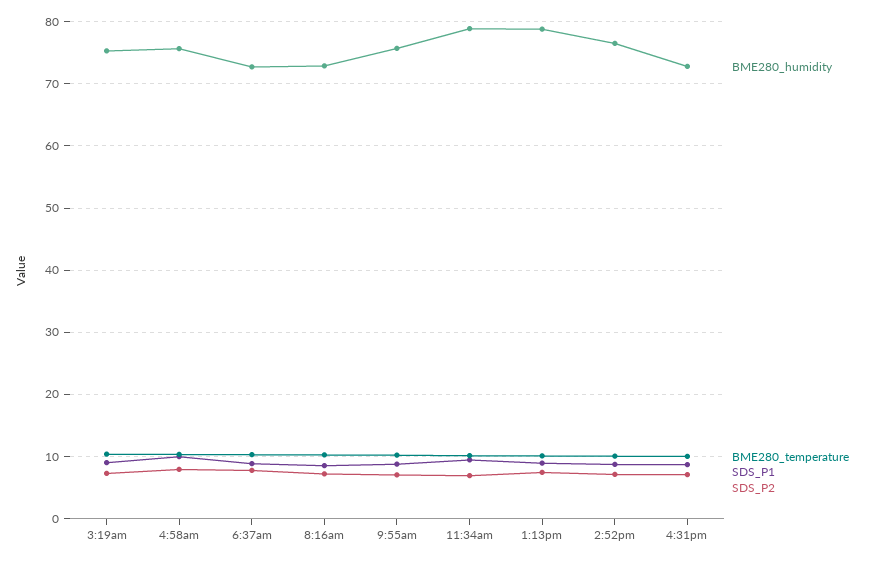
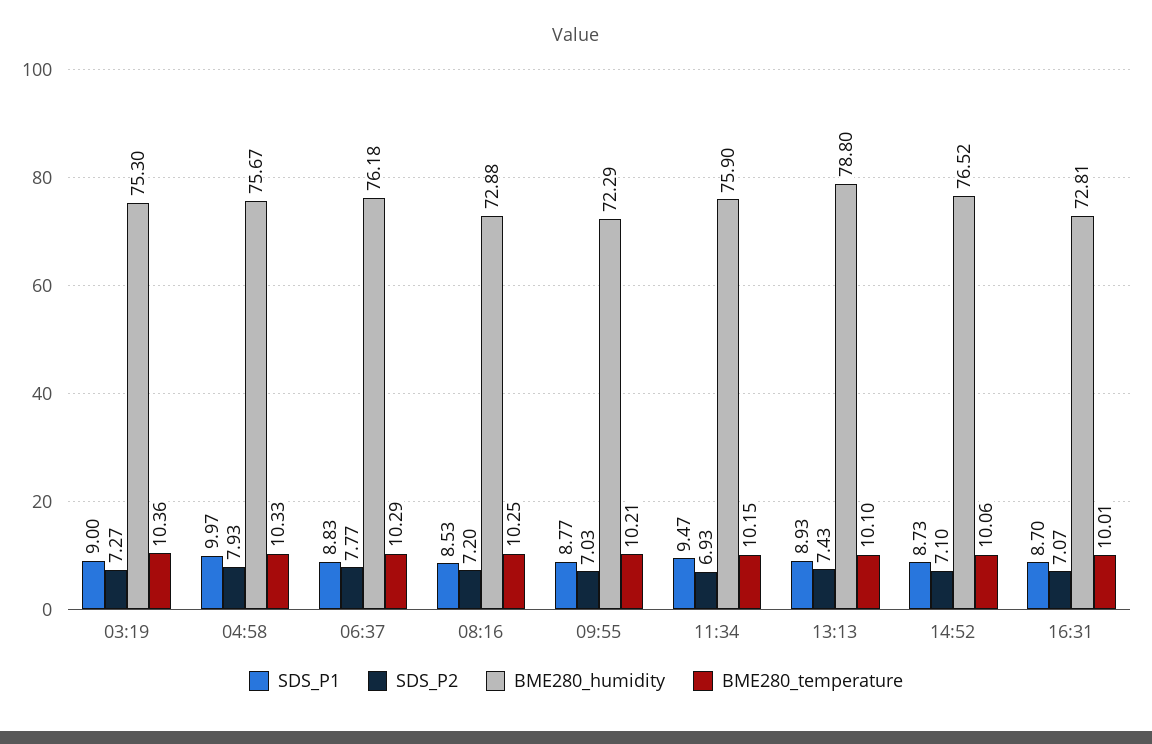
BME280_humidity, 6:37am: 73 -> 76.18
BME280_humidity, 9:55am: 76 -> 72.29
BME280_humidity, 11:34am: 79 -> 75.9

